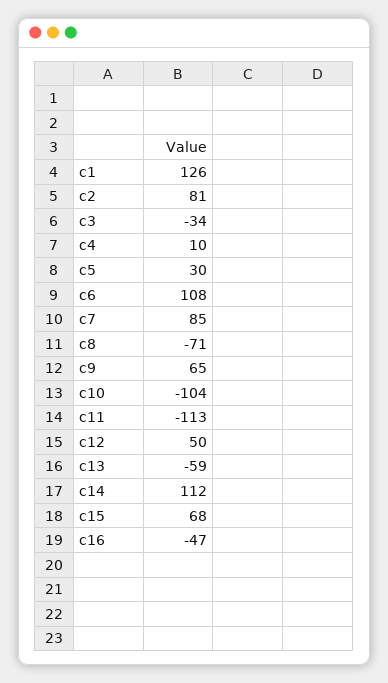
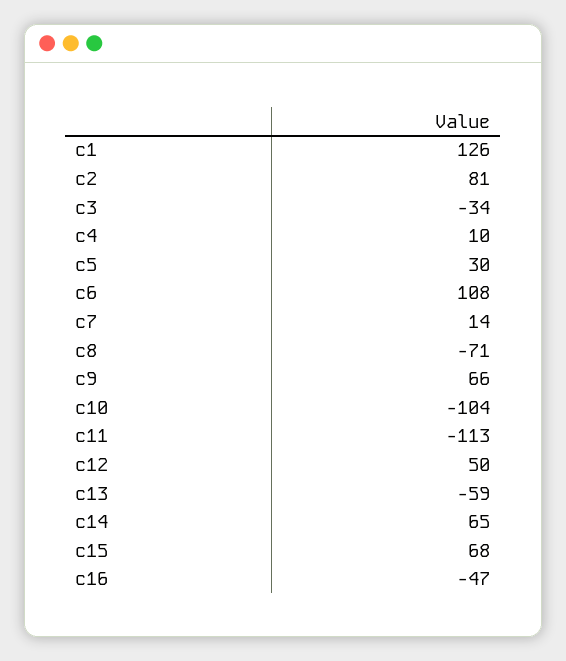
c7: 85 -> 14
c9: 65 -> 66
c14: 112 -> 65

